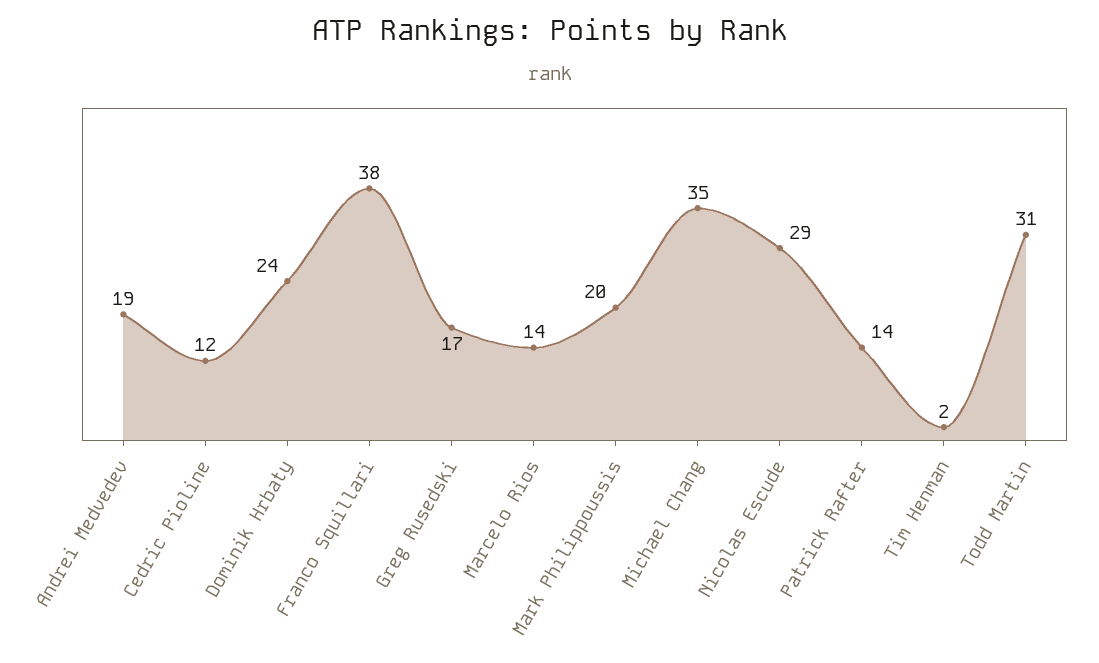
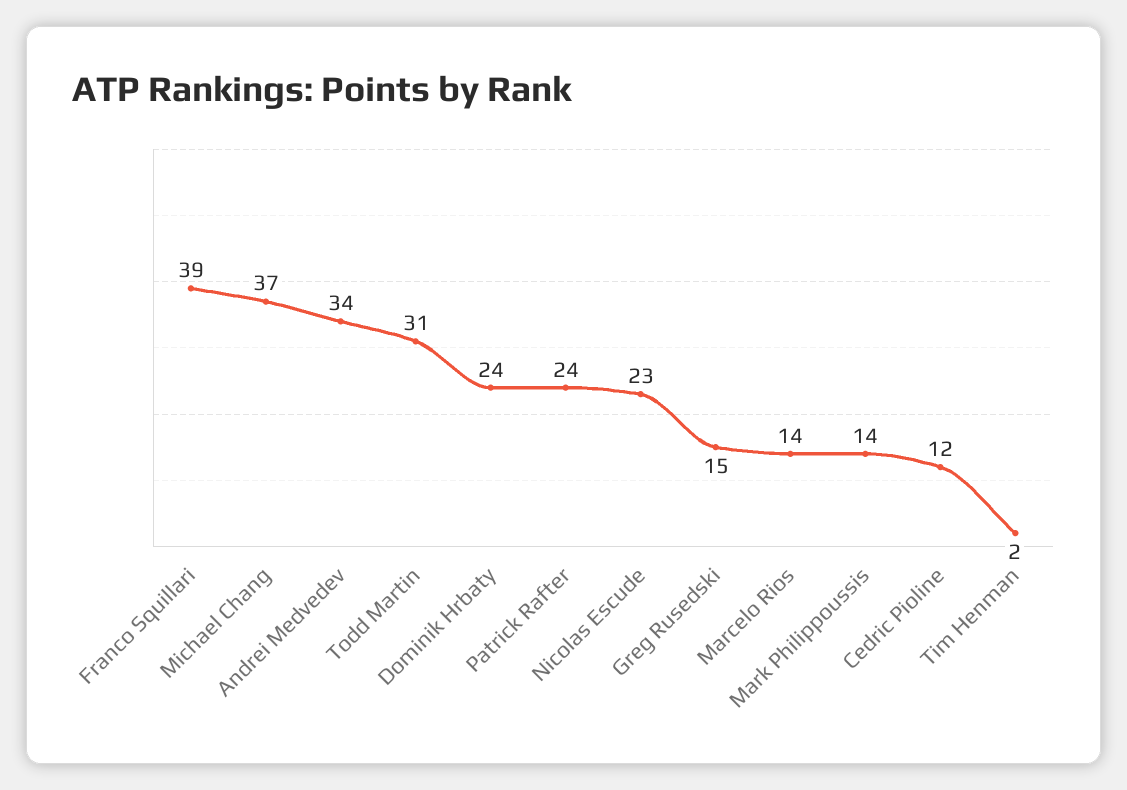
Andrei Medvedev: 19 -> 34
Franco Squillari: 38 -> 39
Greg Rusedski: 17 -> 15
Mark Philippoussis: 20 -> 14
Michael Chang: 35 -> 37
Nicolas Escude: 29 -> 23
Patrick Rafter: 14 -> 24

